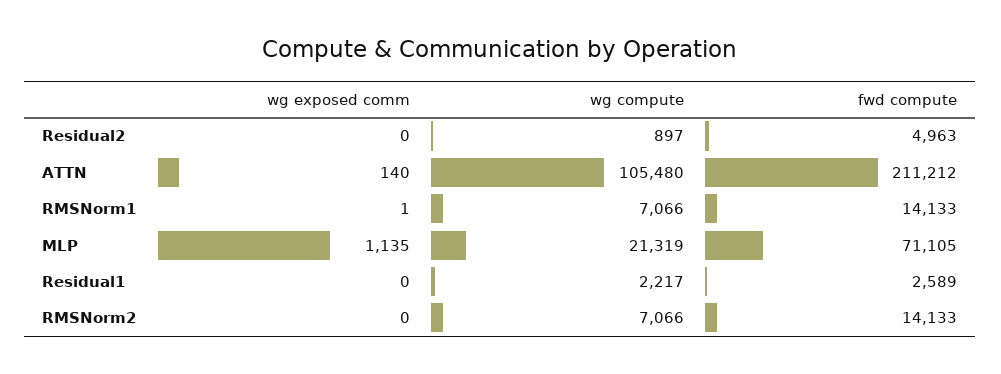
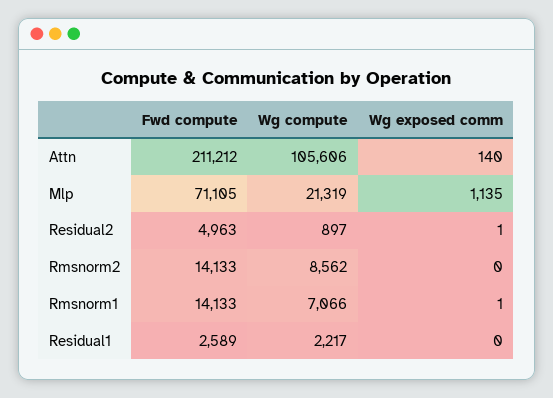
wg exposed comm, Residual2: 0 -> 1
wg compute, ATTN: 105480 -> 105606
wg compute, RMSNorm2: 7066 -> 8562

